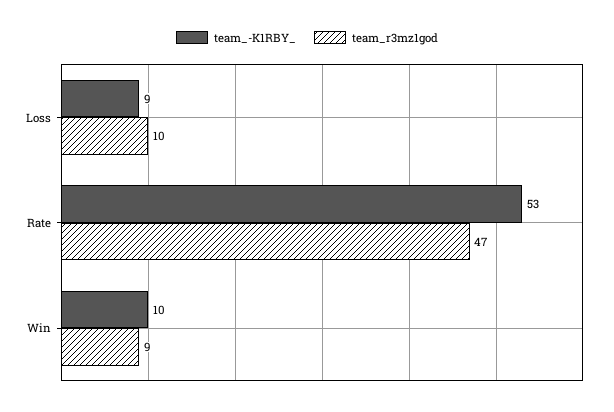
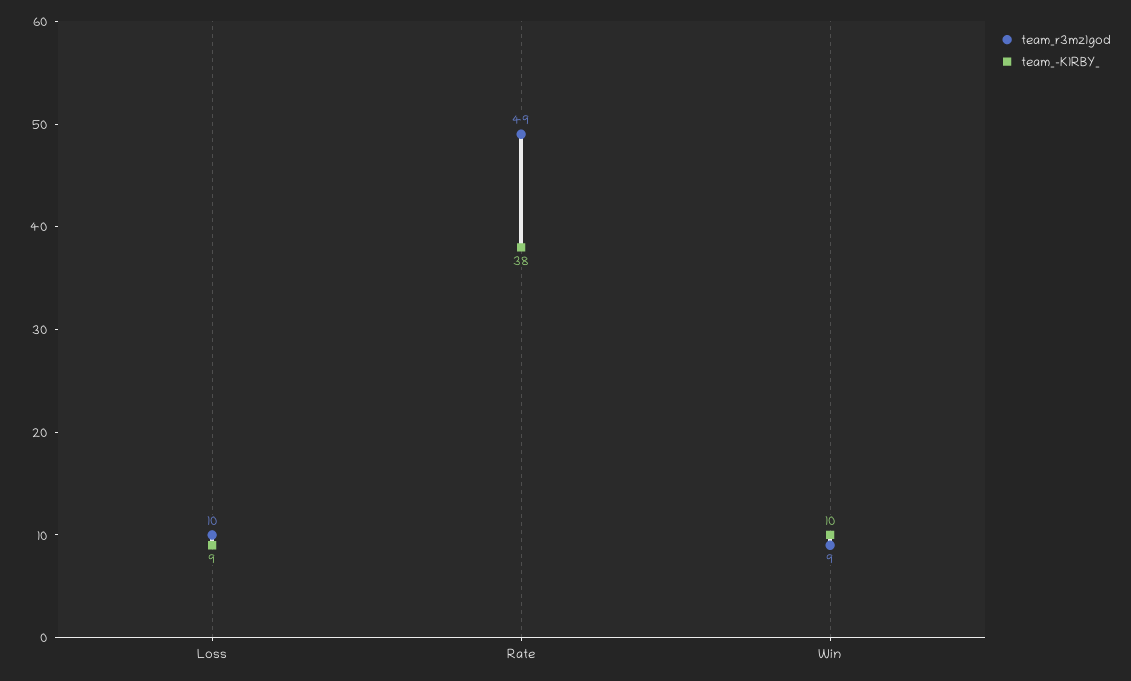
team_-K1RBY_, Rate: 53 -> 38
team_r3mz1god, Rate: 47 -> 49

